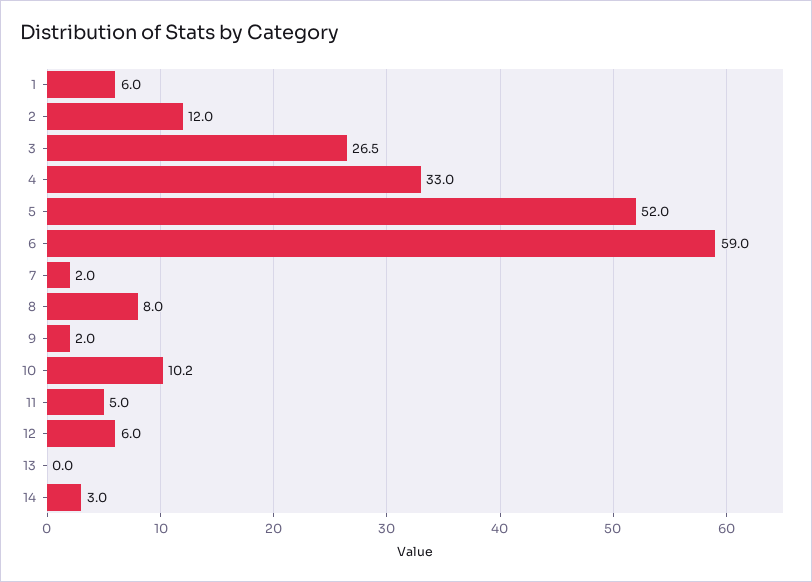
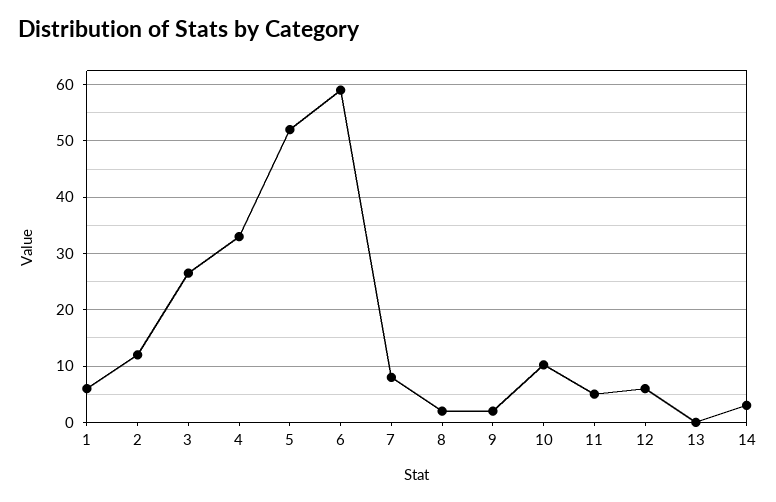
7: 2 -> 8
8: 8 -> 2

